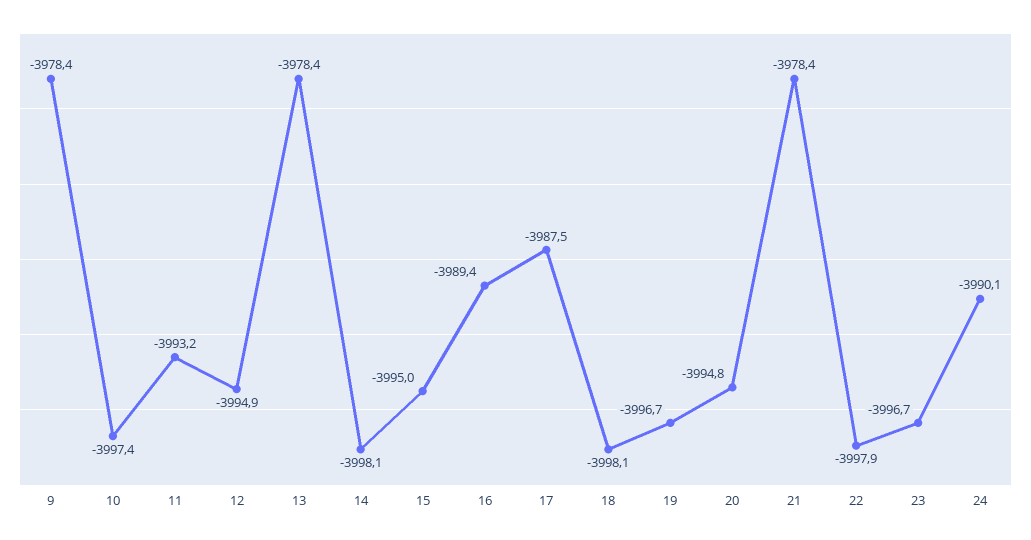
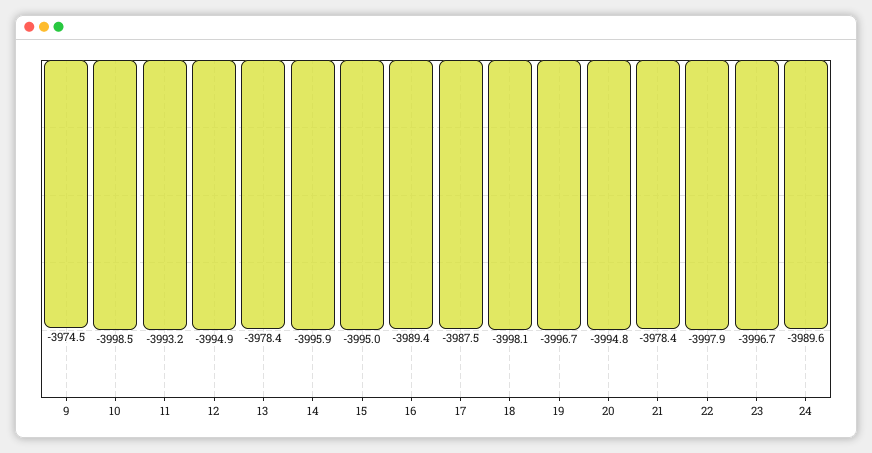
9: -3978.4 -> -3974.5
10: -3997.4 -> -3998.5
14: -3998.1 -> -3995.9
24: -3990.1 -> -3989.6

